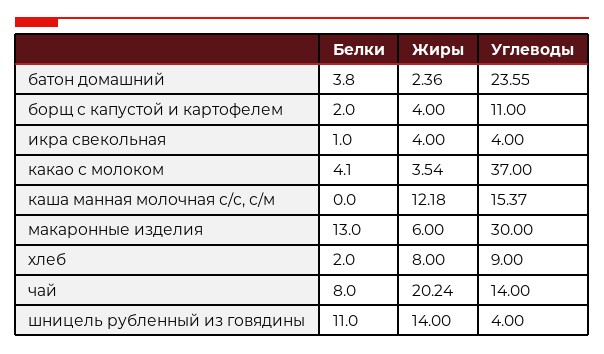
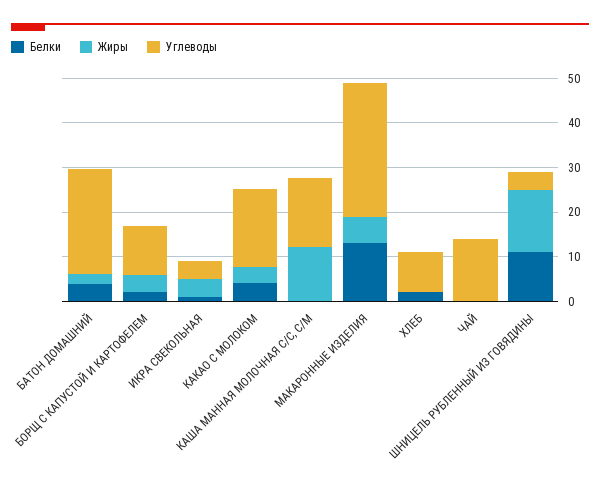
Углеводы, какао с молоком: 37 -> 18
Жиры, хлеб: 8 -> 0
Белки, чай: 8 -> 0
Жиры, чай: 20.24 -> 0

